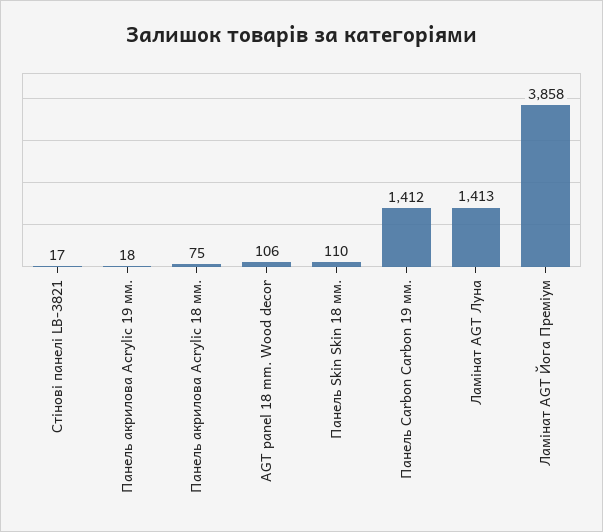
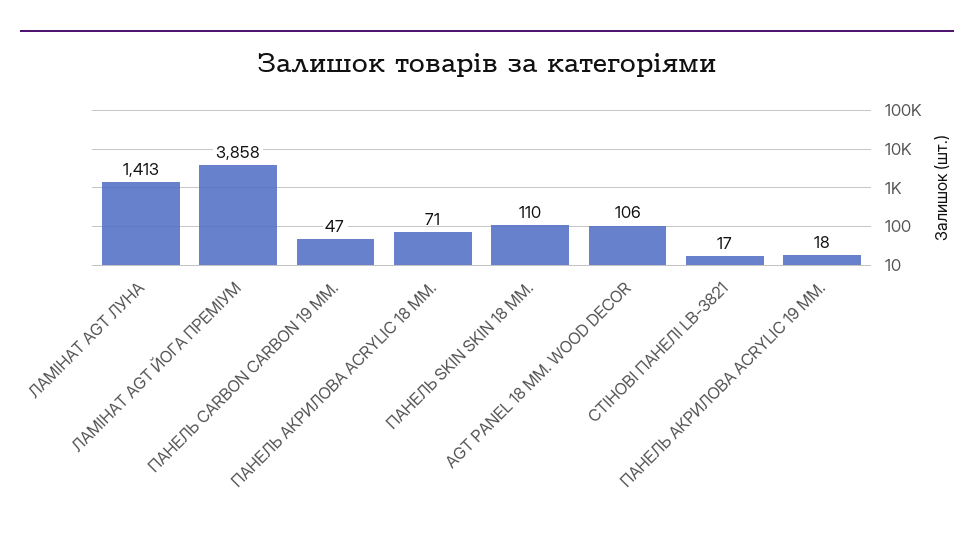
Панель акрилова Acrylic 18 мм.: 75 -> 71
Панель Carbon Carbon 19 мм.: 1412 -> 47

